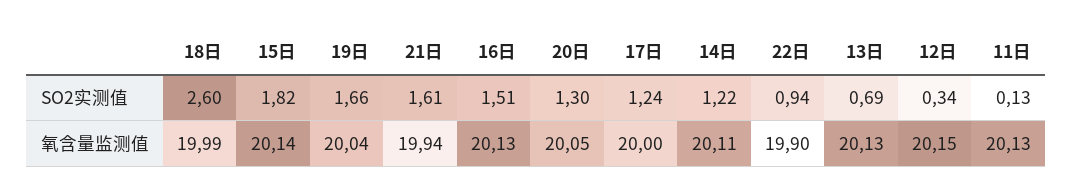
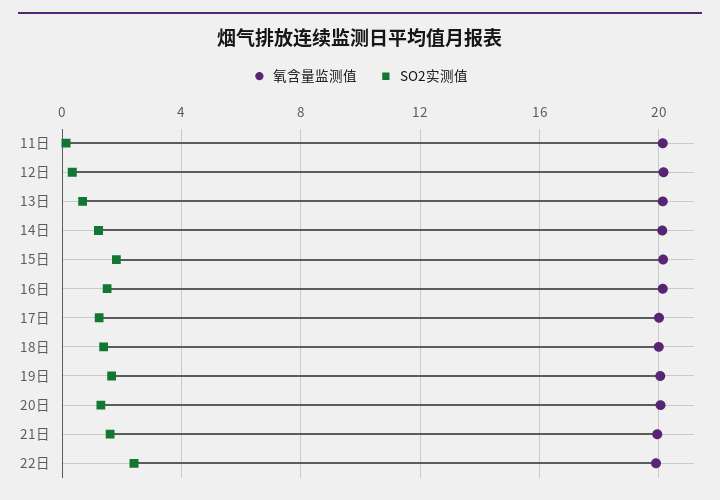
SO2实测值, 18日: 2.6 -> 1.5
SO2实测值, 22日: 0.94 -> 2.5

